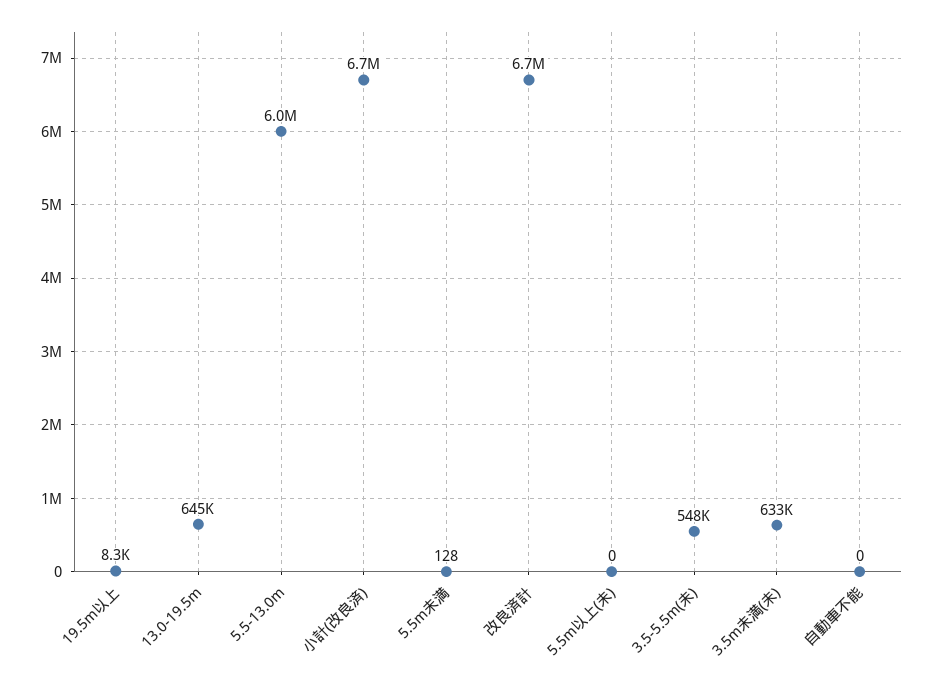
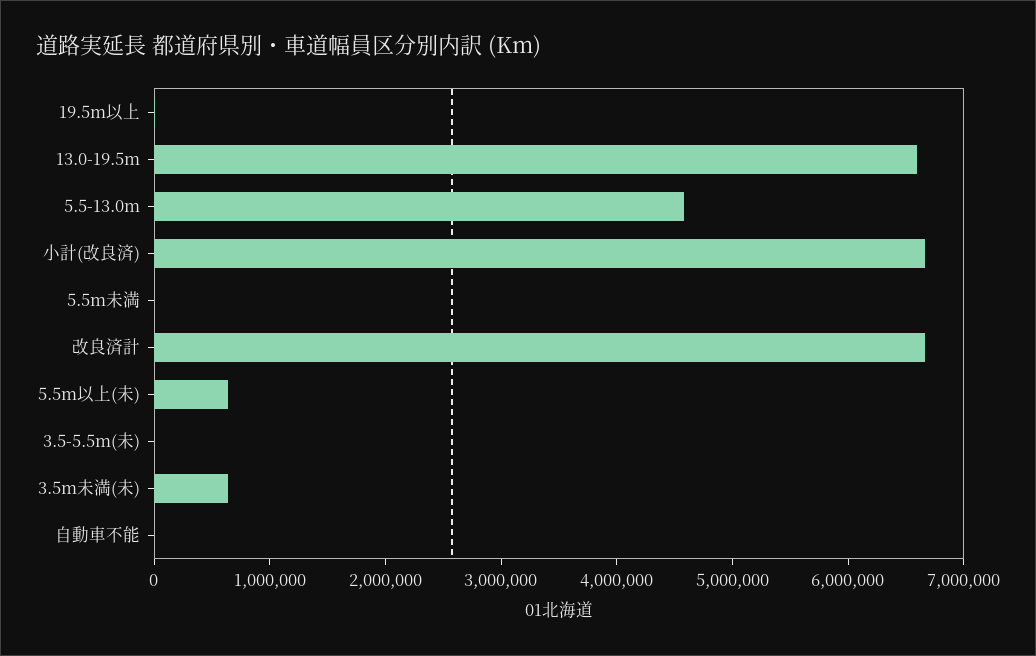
13.0-19.5m: 645000 -> 6600000
5.5-13.0m: 6000000 -> 4600000
5.5m以上(未): 0 -> 600000
3.5-5.5m(未): 548000 -> 0

